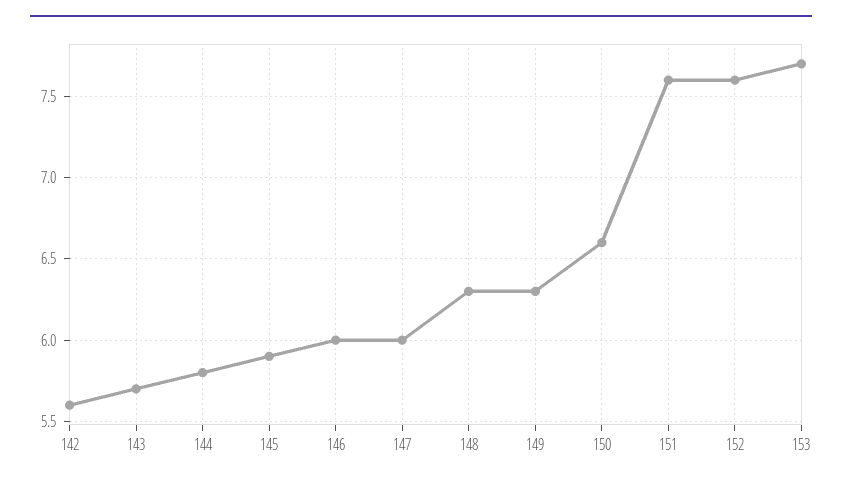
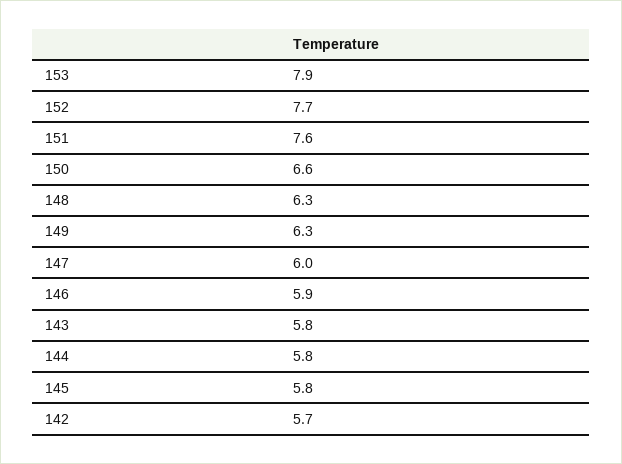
142: 5.6 -> 5.7
143: 5.7 -> 5.8
145: 5.9 -> 5.8
146: 6 -> 5.9
152: 7.6 -> 7.7
153: 7.7 -> 7.9

